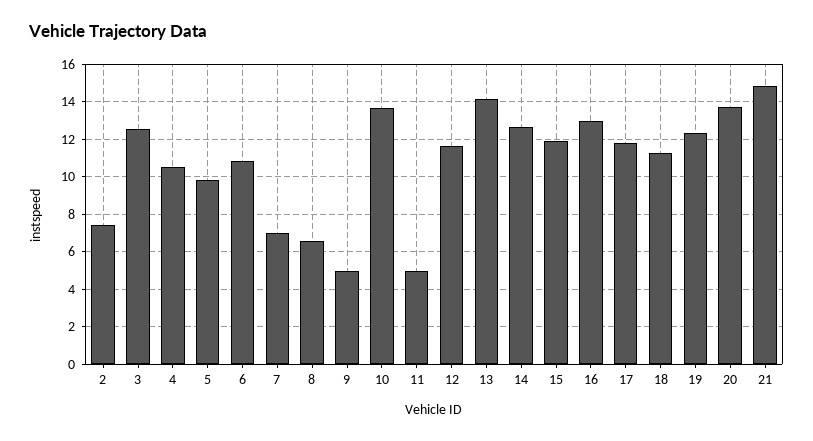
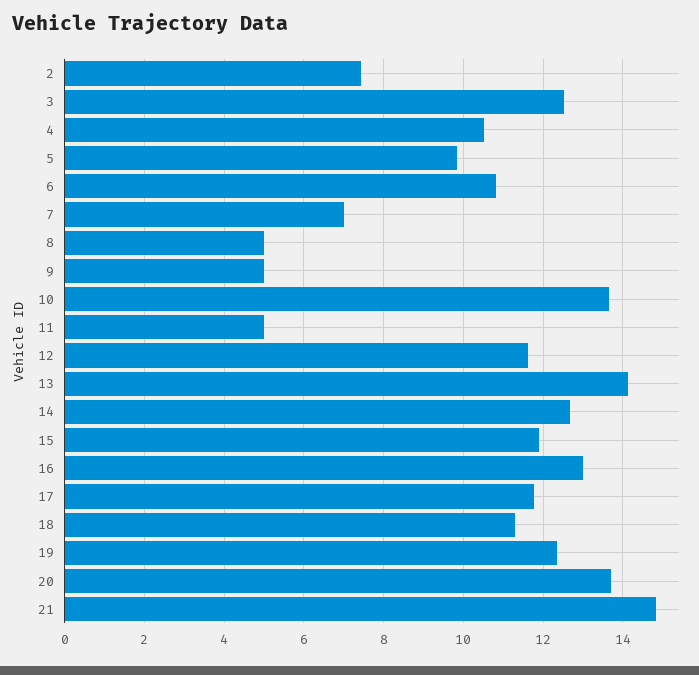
8: 6.5 -> 5

